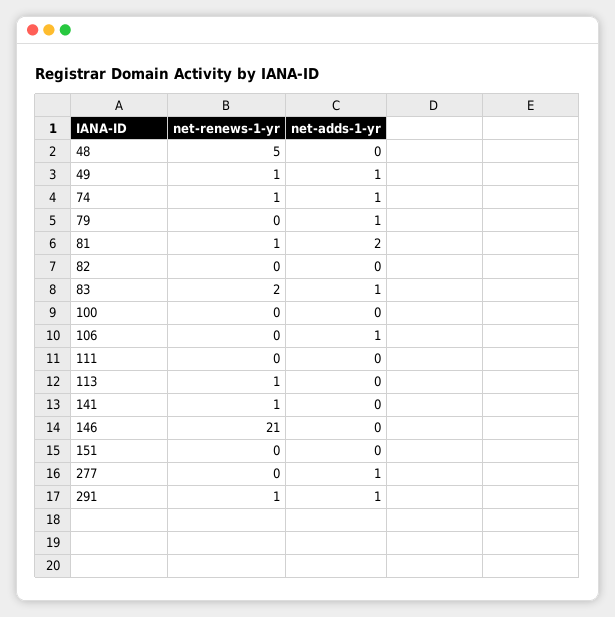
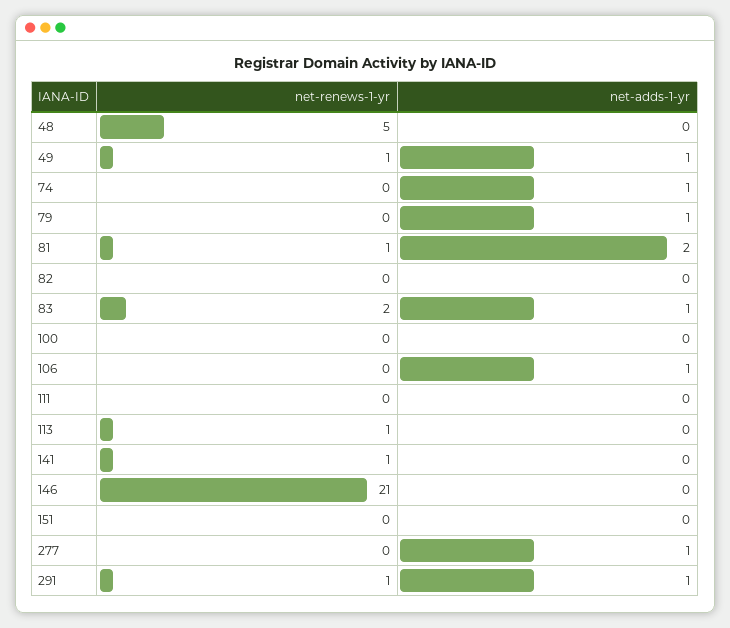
net-renews-1-yr, 74: 1 -> 0

